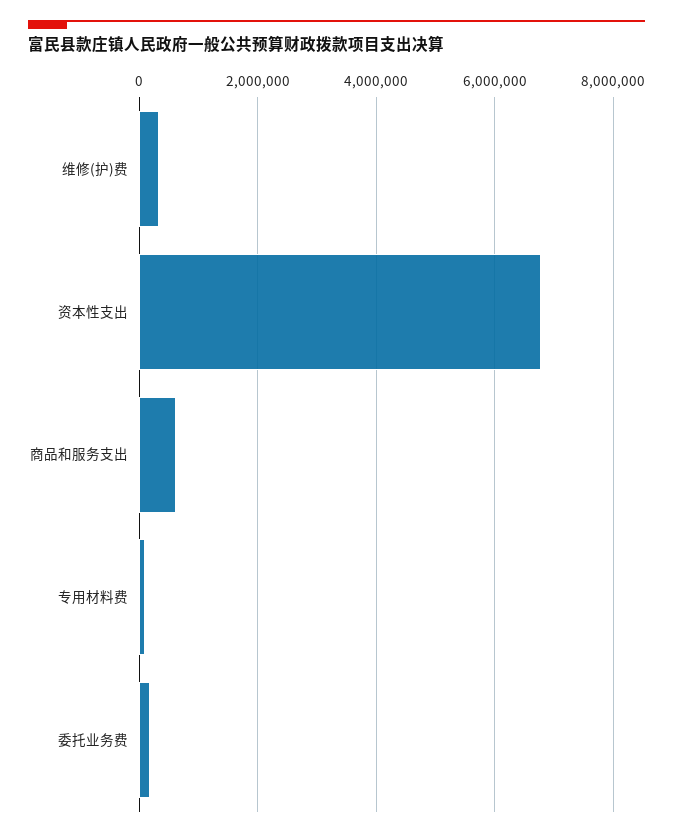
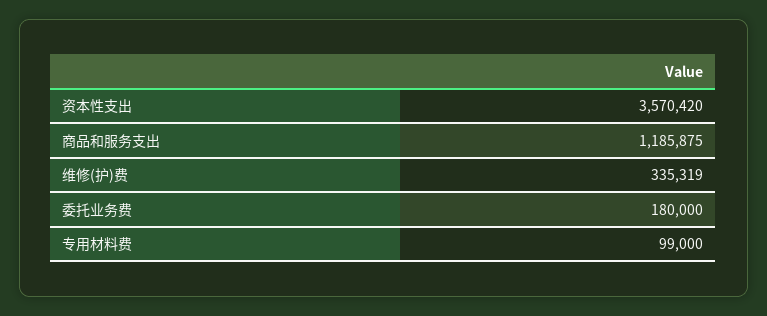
资本性支出: 6800000 -> 3570420
商品和服务支出: 600000 -> 1185875

